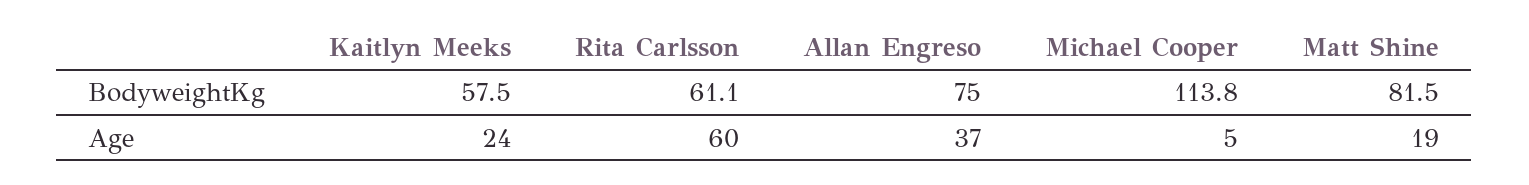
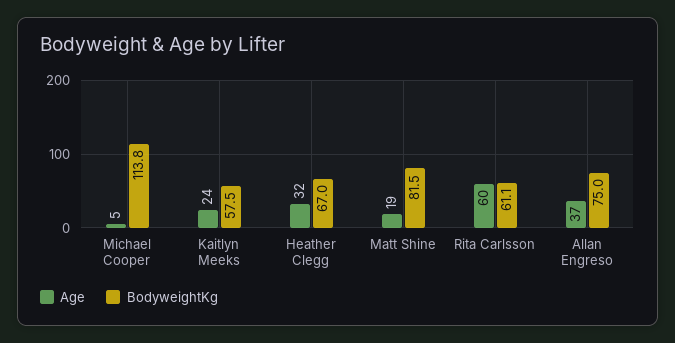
Age, Heather Clegg: none -> 32
BodyweightKg, Heather Clegg: none -> 67

